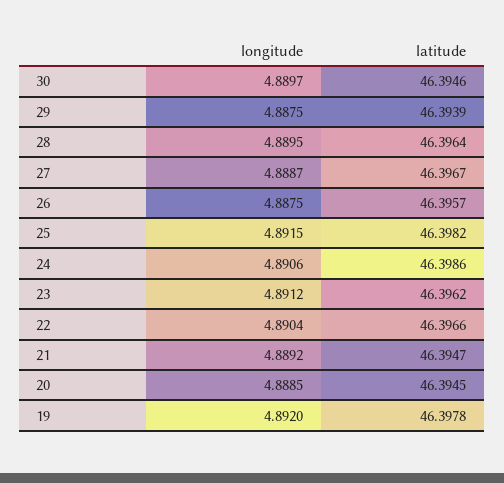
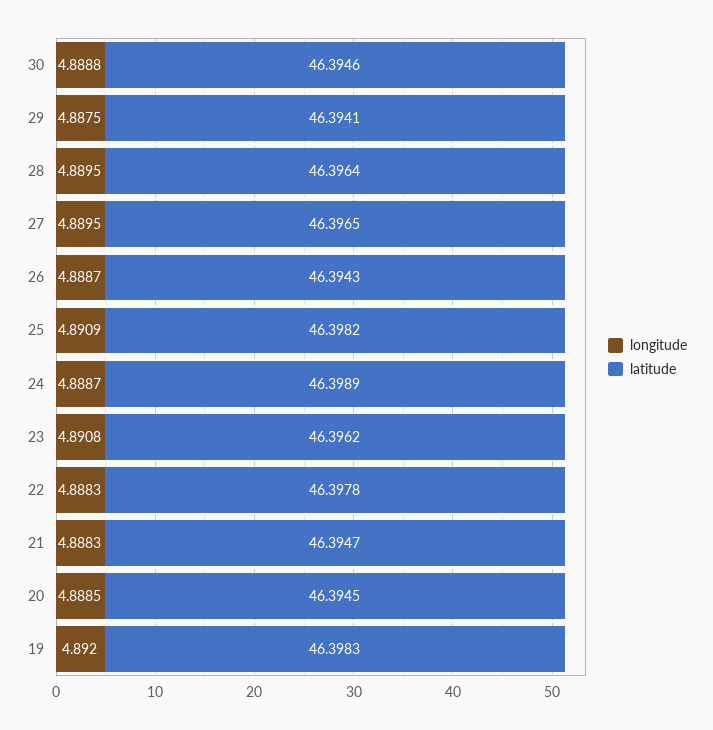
longitude, 30: 4.8897 -> 4.8888
latitude, 29: 46.3939 -> 46.3941
longitude, 27: 4.8887 -> 4.8895
latitude, 27: 46.3967 -> 46.3965
longitude, 26: 4.8875 -> 4.8887
latitude, 26: 46.3957 -> 46.3943
longitude, 25: 4.8915 -> 4.8909
longitude, 24: 4.8906 -> 4.8887
latitude, 24: 46.3986 -> 46.3989
longitude, 23: 4.8912 -> 4.8908
longitude, 22: 4.8904 -> 4.8883
latitude, 22: 46.3966 -> 46.3978
longitude, 21: 4.8892 -> 4.8883
latitude, 19: 46.3978 -> 46.3983

